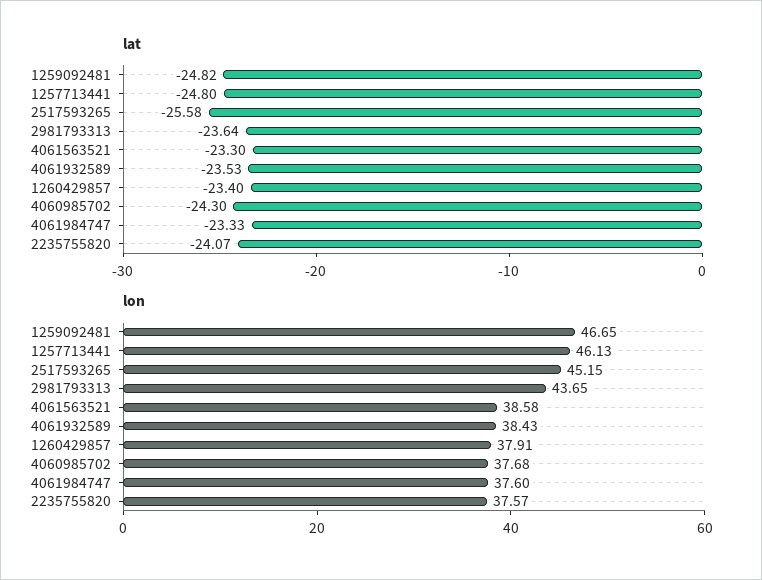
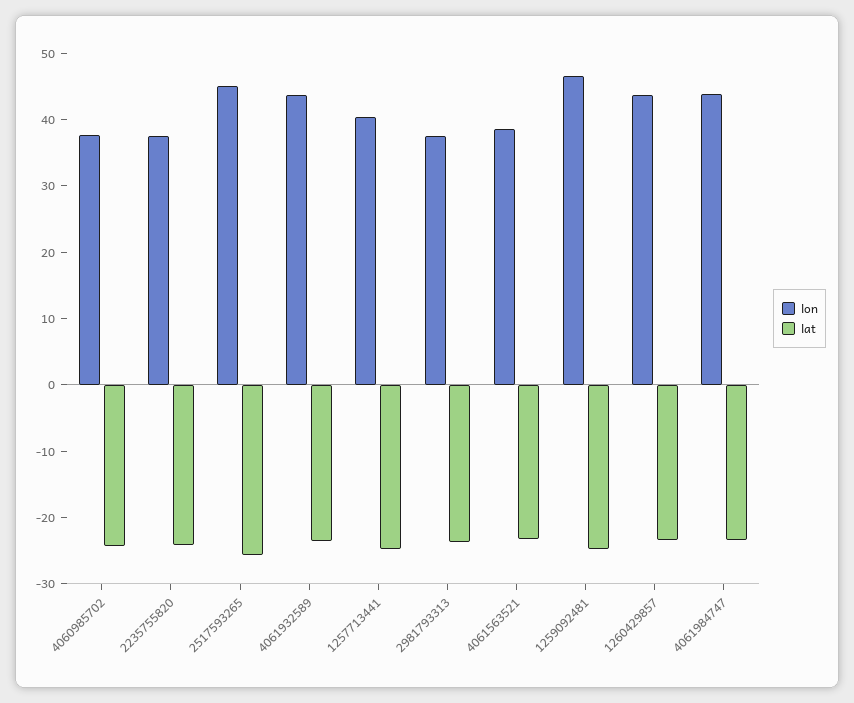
lon, 1257713441: 46.13 -> 40
lon, 2981793313: 43.65 -> 38
lon, 4061932589: 38.43 -> 44
lon, 1260429857: 37.91 -> 44
lon, 4061984747: 37.6 -> 44

